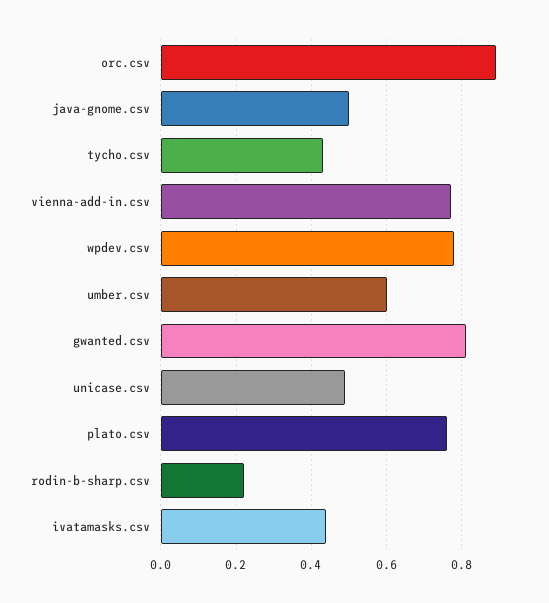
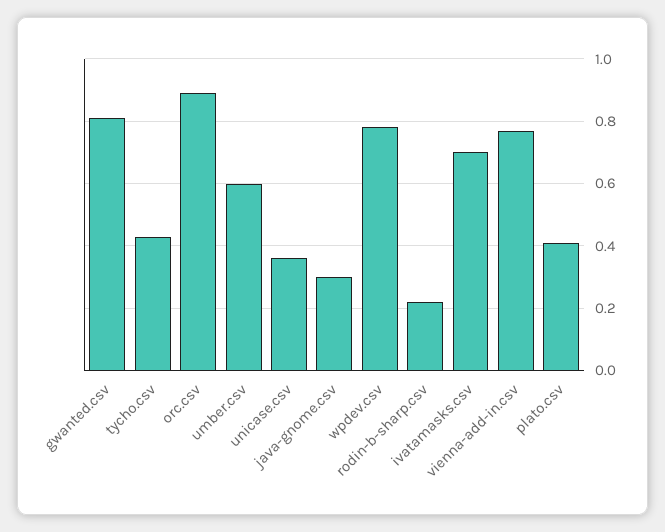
java-gnome.csv: 0.5 -> 0.3
unicase.csv: 0.5 -> 0.35
plato.csv: 0.75 -> 0.4
ivatamasks.csv: 0.45 -> 0.7

